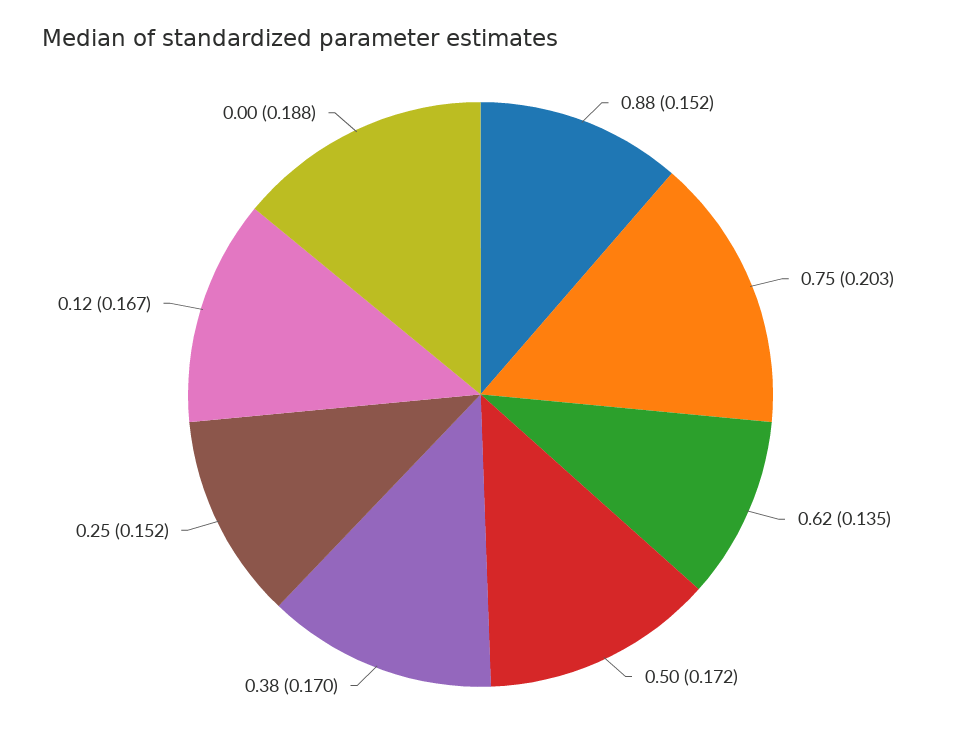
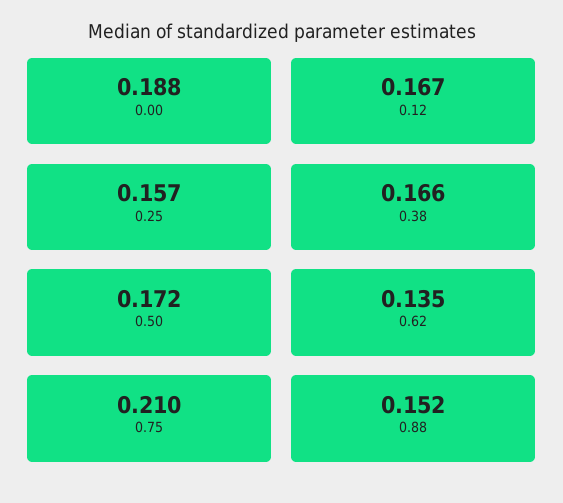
0.75: 0.203 -> 0.21
0.38: 0.17 -> 0.166
0.25: 0.152 -> 0.157

